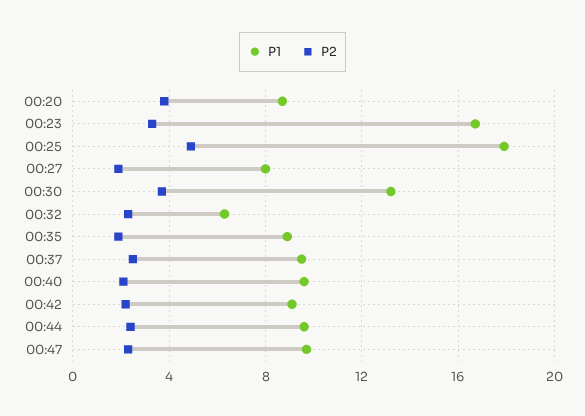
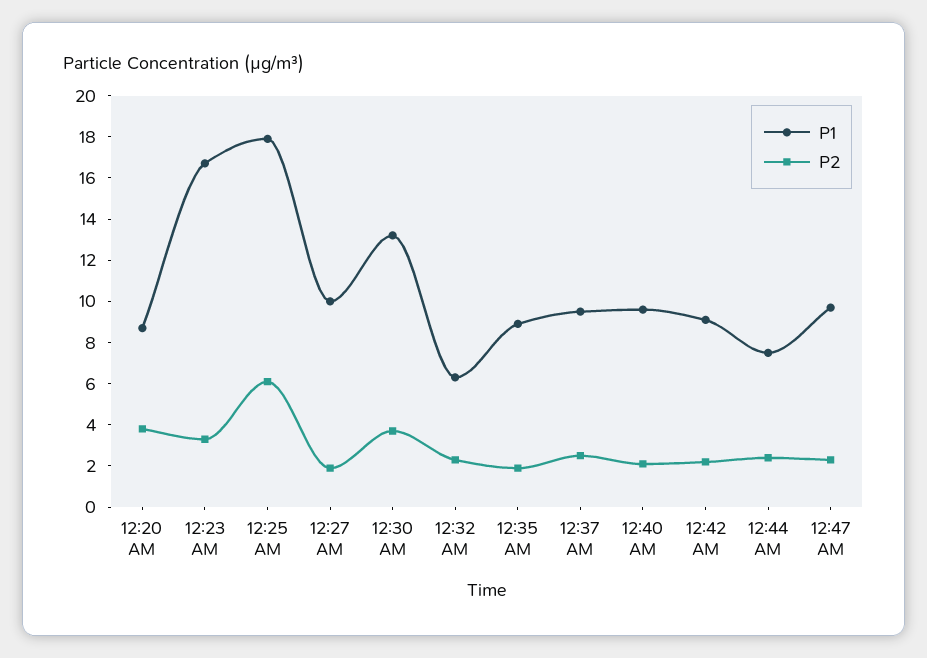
P2, 00:25: 5 -> 6
P1, 00:27: 8 -> 10
P1, 00:44: 9.5 -> 7.5

